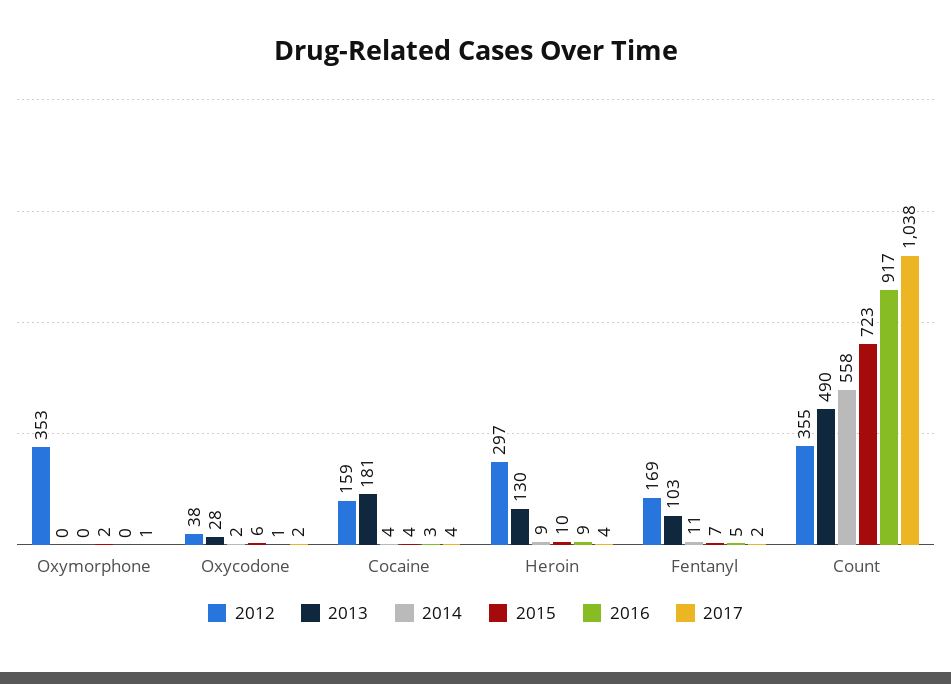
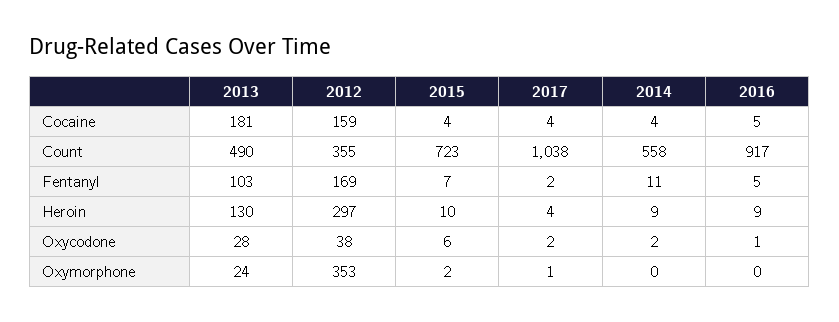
2013, Oxymorphone: 0 -> 24
2016, Cocaine: 3 -> 5

